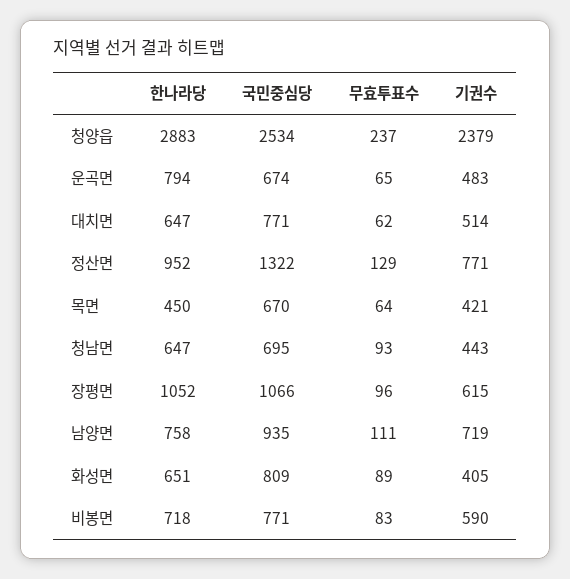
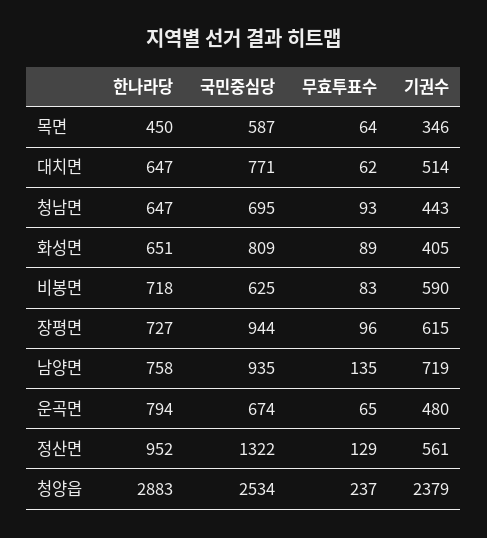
기권수, 운곡면: 483 -> 480
기권수, 정산면: 771 -> 561
국민중심당, 목면: 670 -> 587
기권수, 목면: 421 -> 346
한나라당, 장평면: 1052 -> 727
국민중심당, 장평면: 1066 -> 944
무효투표수, 남양면: 111 -> 135
국민중심당, 비봉면: 771 -> 625

